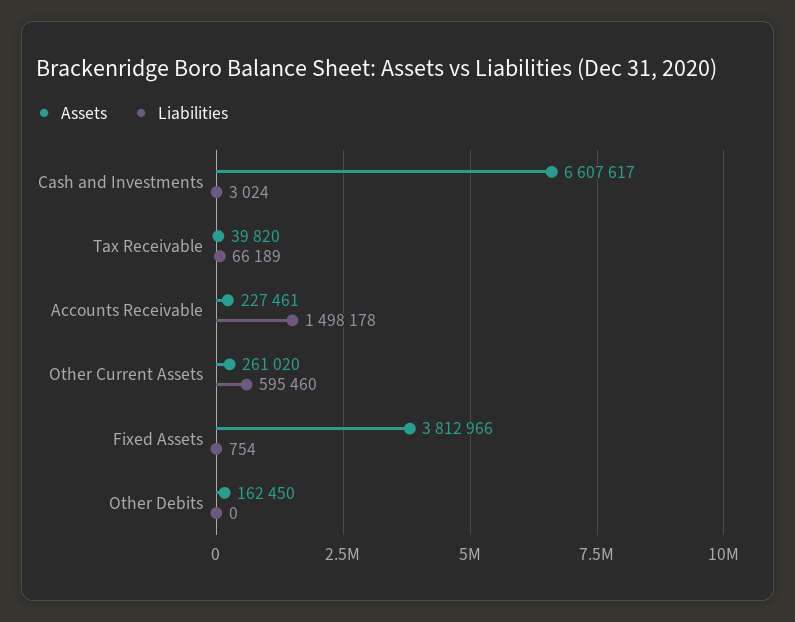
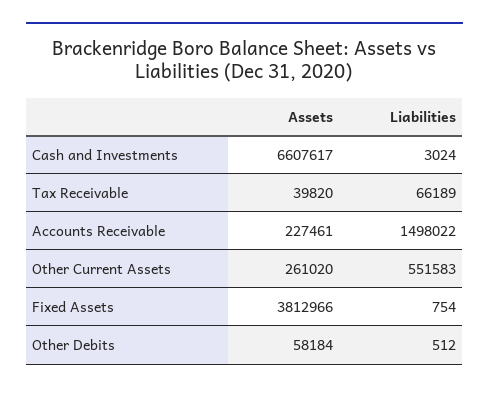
Liabilities, Accounts Receivable: 1498178 -> 1498022
Liabilities, Other Current Assets: 595460 -> 551583
Assets, Other Debits: 162450 -> 58184
Liabilities, Other Debits: 0 -> 512

